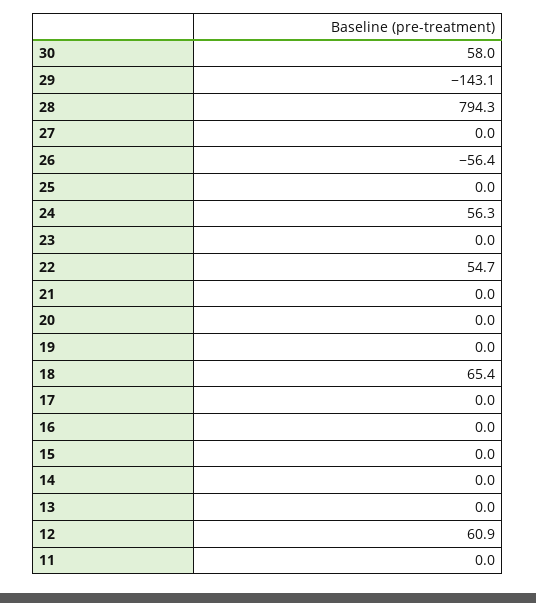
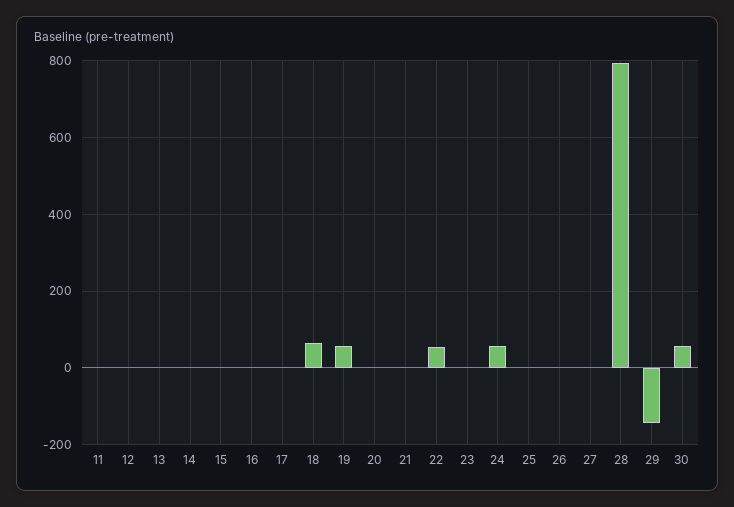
26: -56.4 -> 0
19: 0 -> 60
12: 60.9 -> 0

